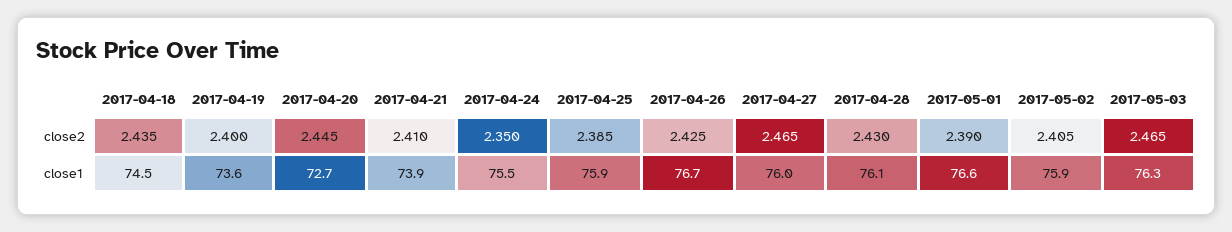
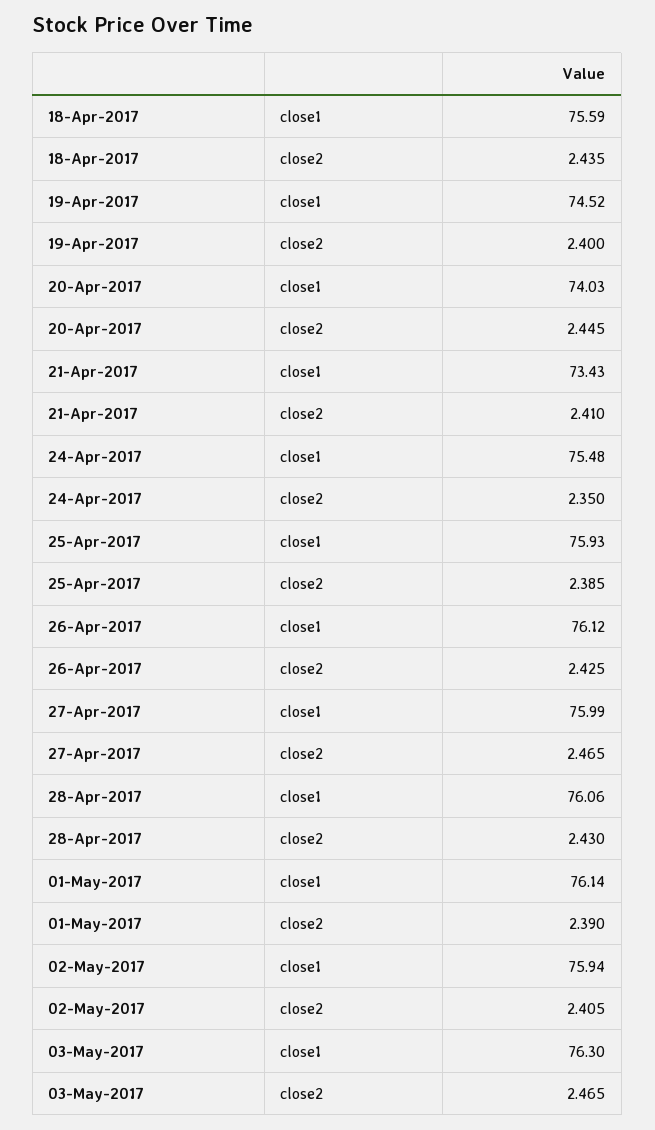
2017-04-18, close1: 74.5 -> 75.59
2017-04-19, close1: 73.6 -> 74.52
2017-04-20, close1: 72.7 -> 74.03
2017-04-21, close1: 73.9 -> 73.43
2017-04-26, close1: 76.7 -> 76.12
2017-05-01, close1: 76.6 -> 76.14

